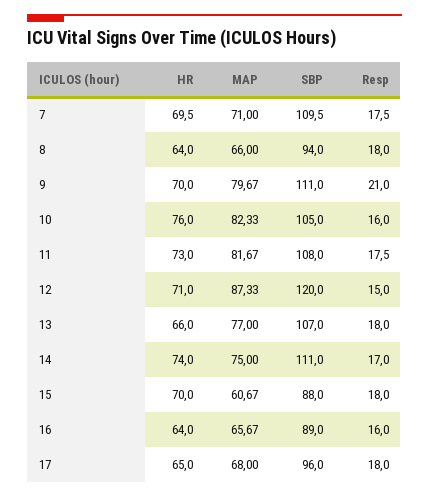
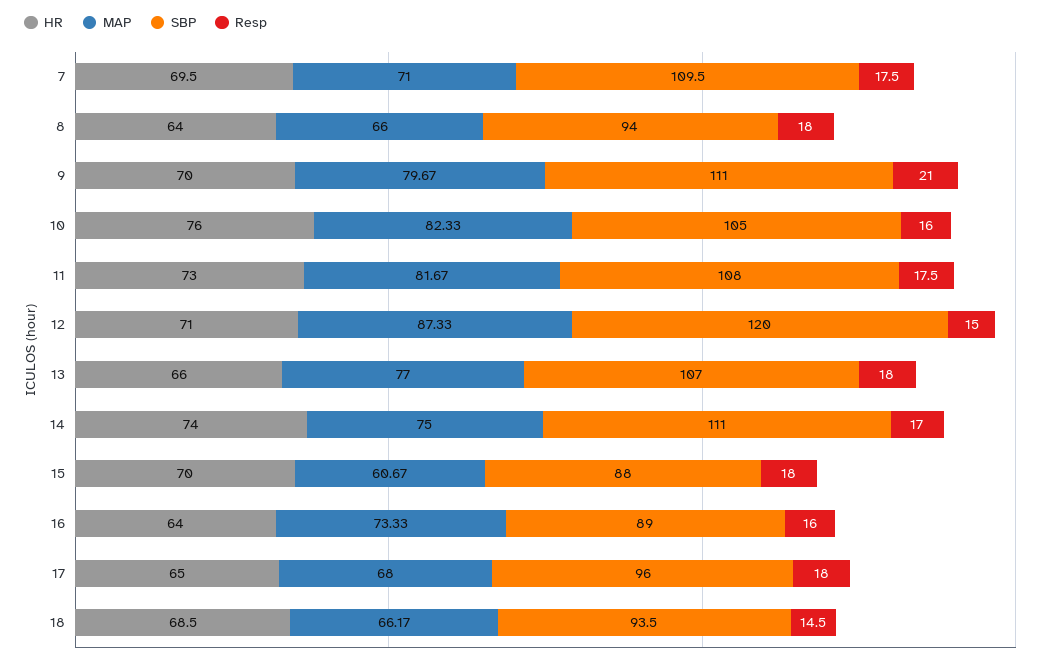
MAP, 16: 65.67 -> 73.33
HR, 18: none -> 68.5
MAP, 18: none -> 66.17
SBP, 18: none -> 93.5
Resp, 18: none -> 14.5

